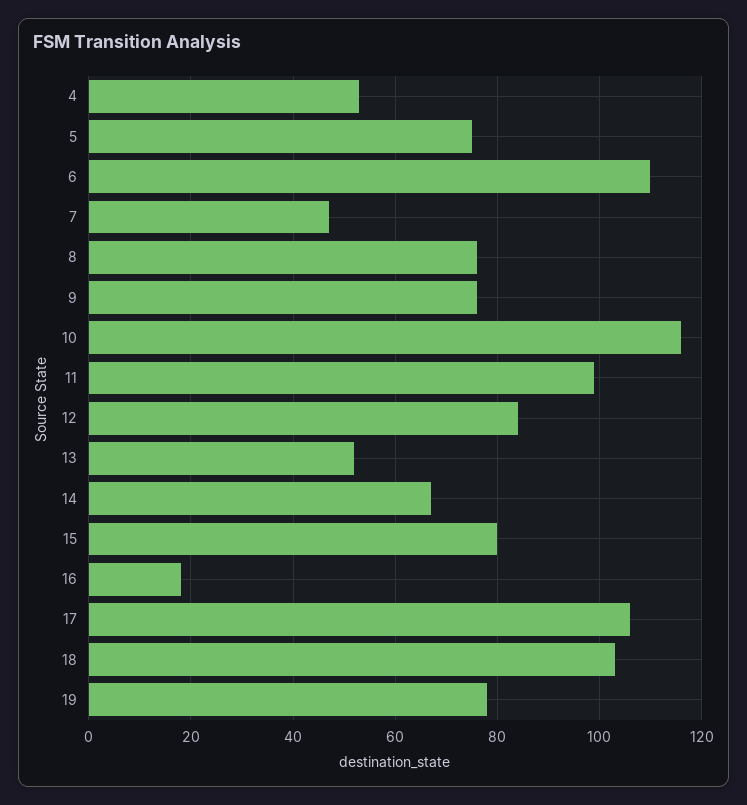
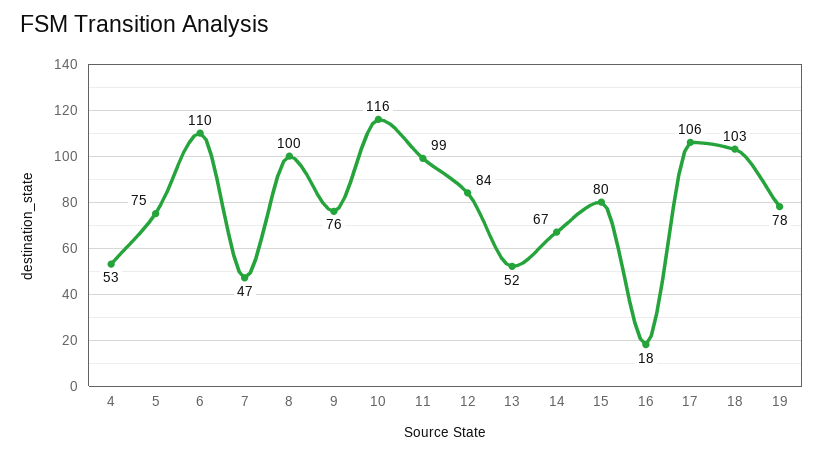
8: 75 -> 100

